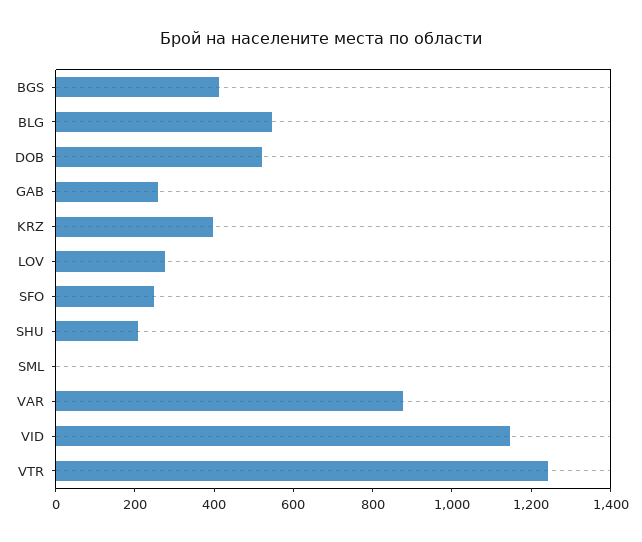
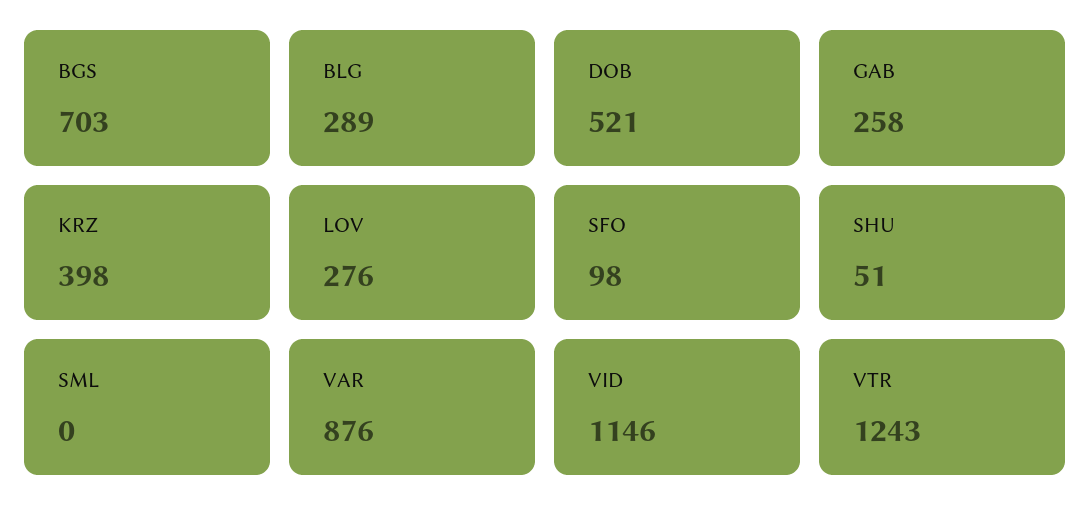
BGS: 400 -> 703
BLG: 550 -> 289
SFO: 250 -> 98
SHU: 200 -> 51

